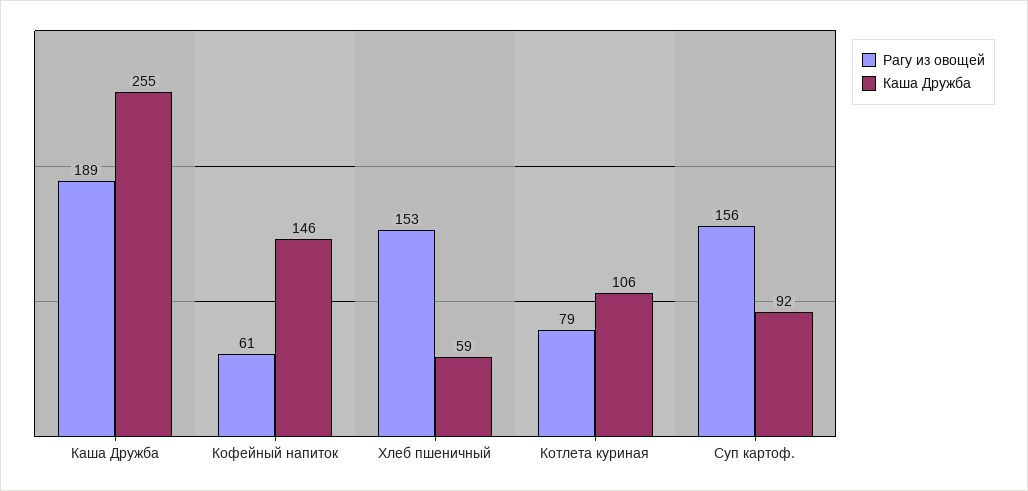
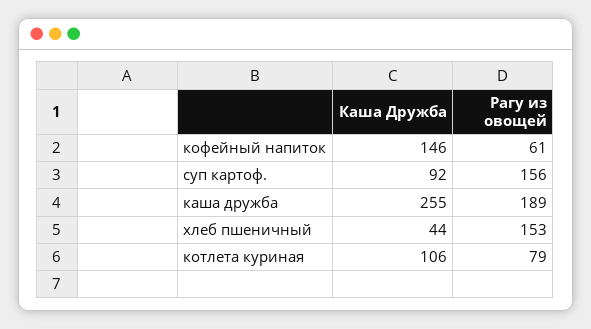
Каша Дружба, Хлеб пшеничный: 59 -> 44

